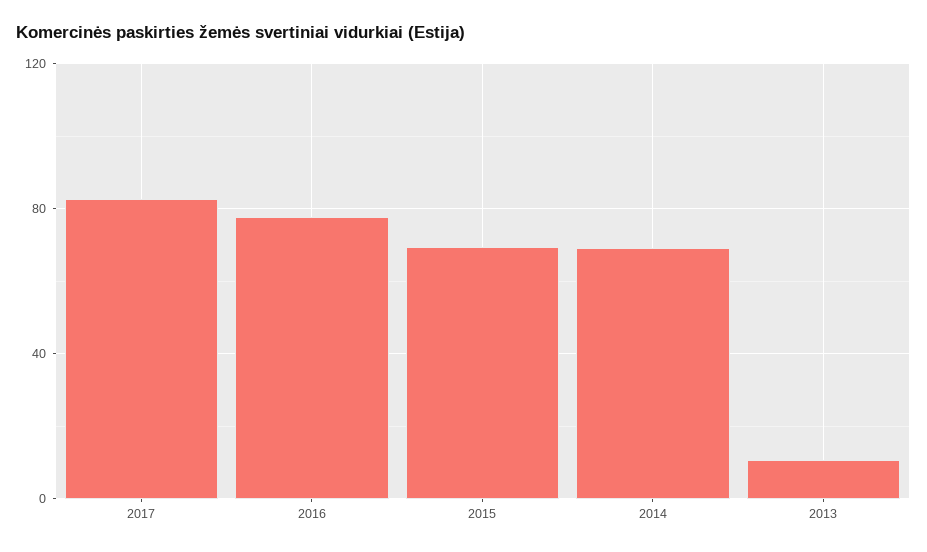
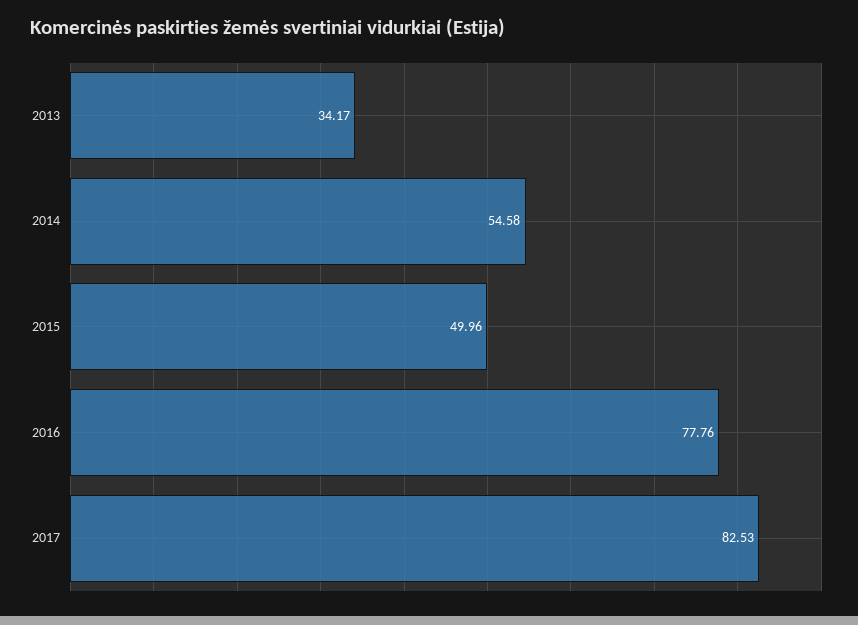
2015: 70 -> 49.96
2014: 70 -> 54.58
2013: 10 -> 34.17

